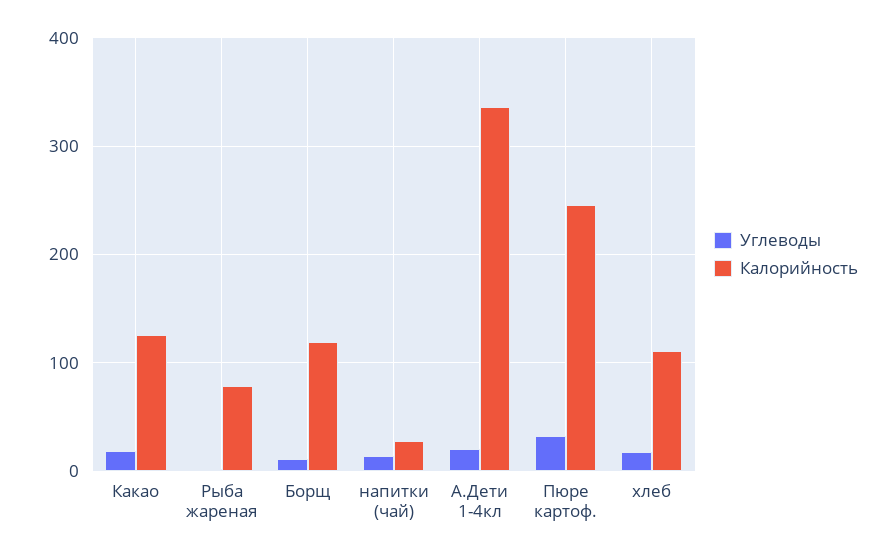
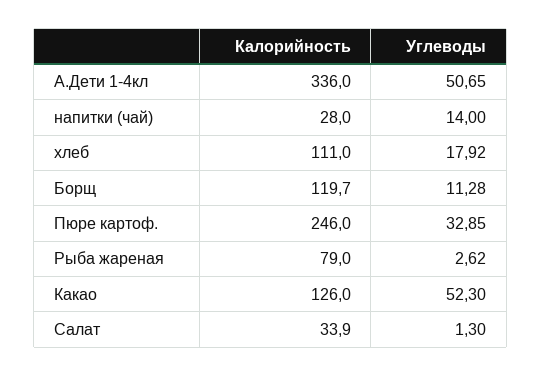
Углеводы, Какао: 20 -> 52.3
Углеводы, А.Дети 1-4кл: 20 -> 50.65
Калорийность, Салат: none -> 33.9
Углеводы, Салат: none -> 1.3

